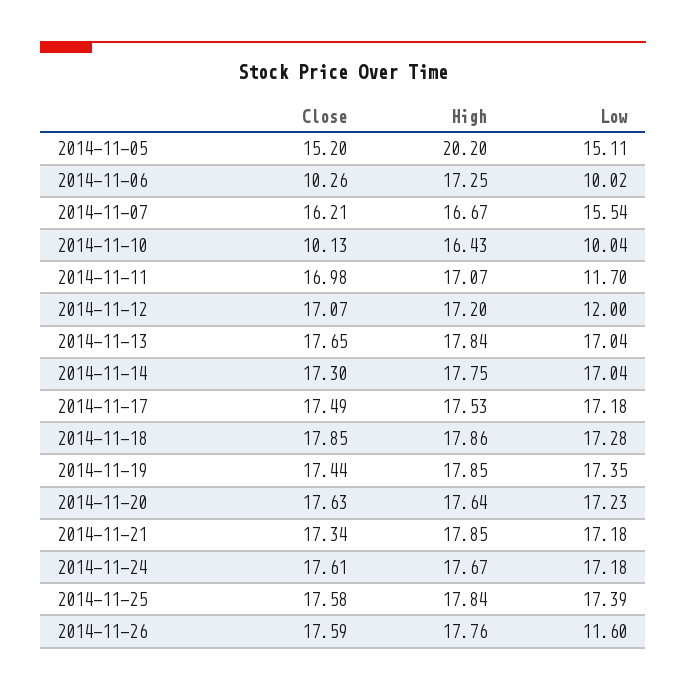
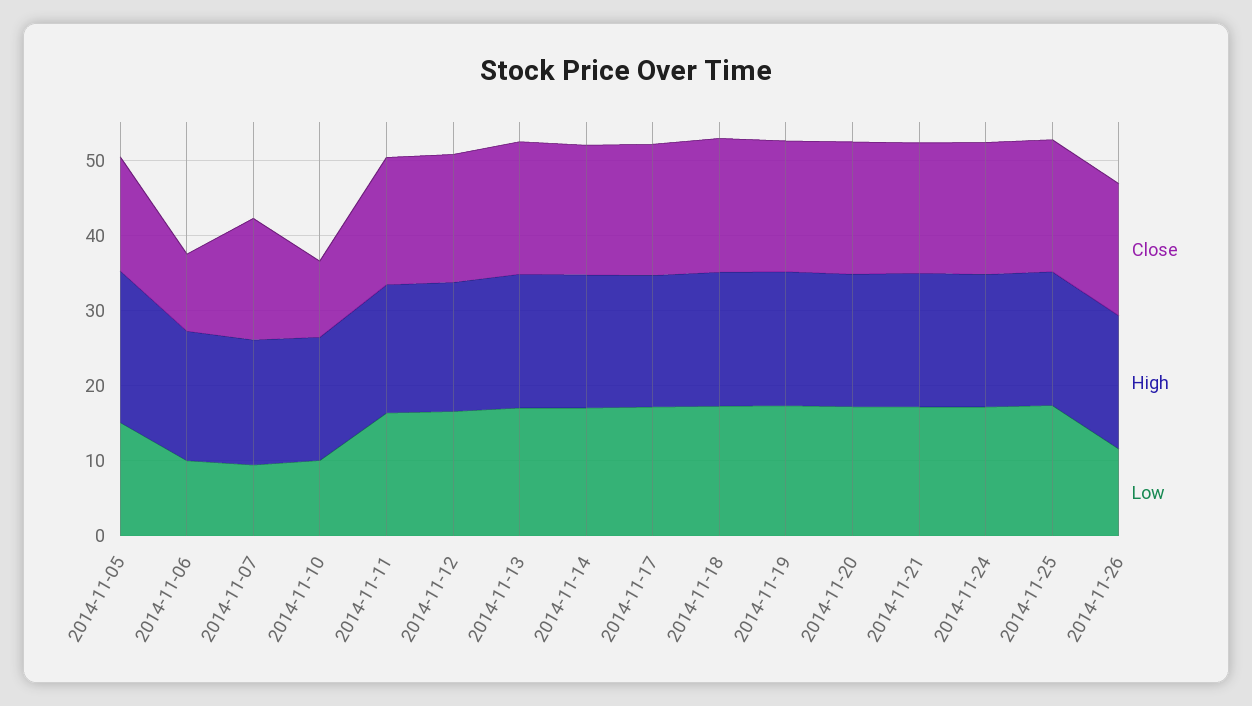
Low, 2014-11-07: 15.54 -> 10
Low, 2014-11-11: 11.7 -> 16
Low, 2014-11-12: 12 -> 16

